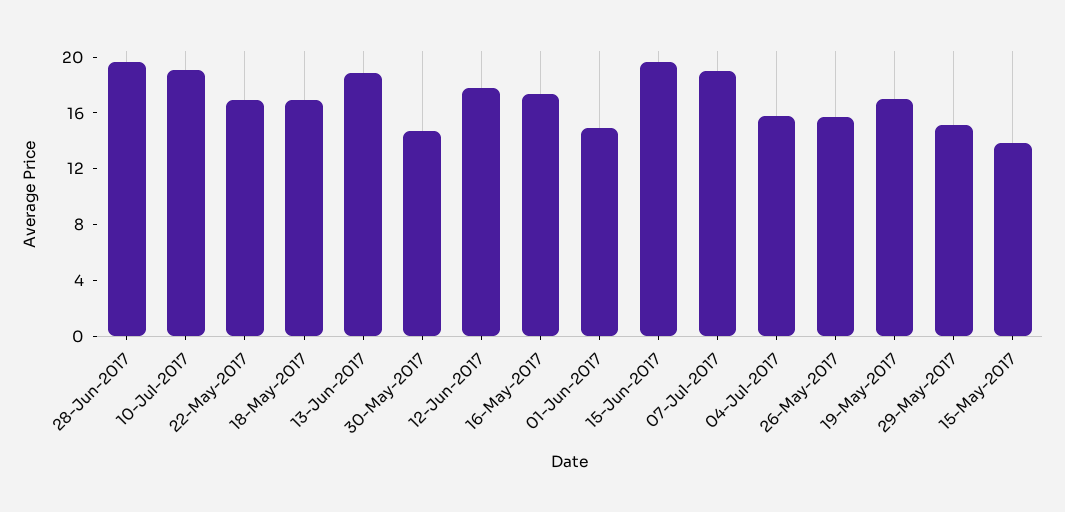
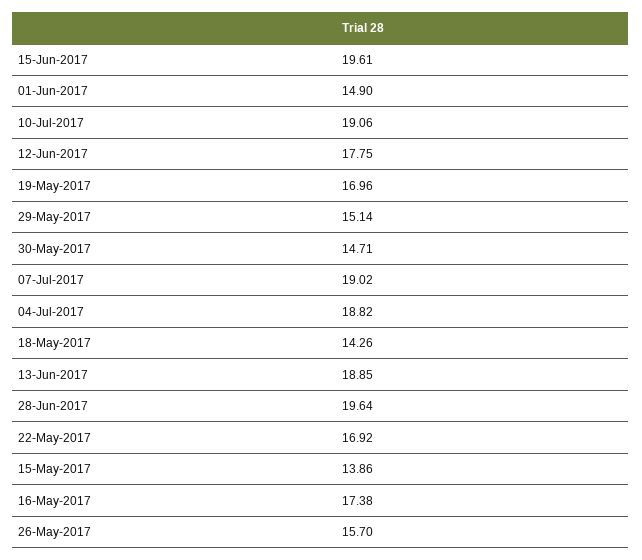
18-May-2017: 17 -> 14.26
04-Jul-2017: 16 -> 18.82

